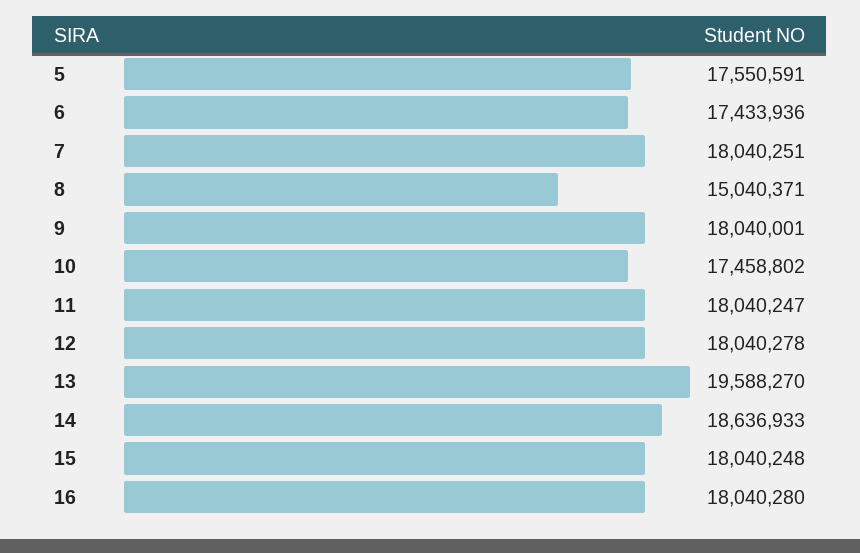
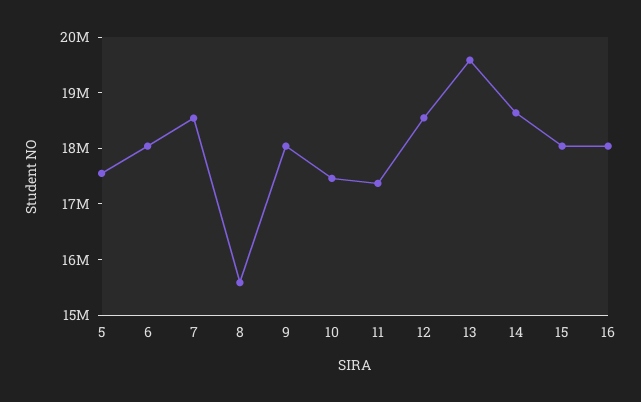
6: 17433936 -> 18000000
7: 18040251 -> 18600000
8: 15040371 -> 15600000
11: 18040247 -> 17400000
12: 18040278 -> 18600000

